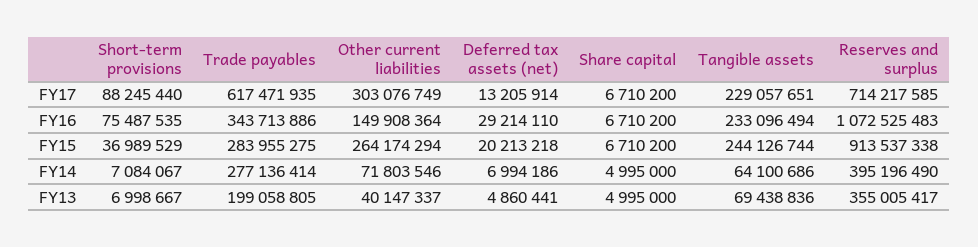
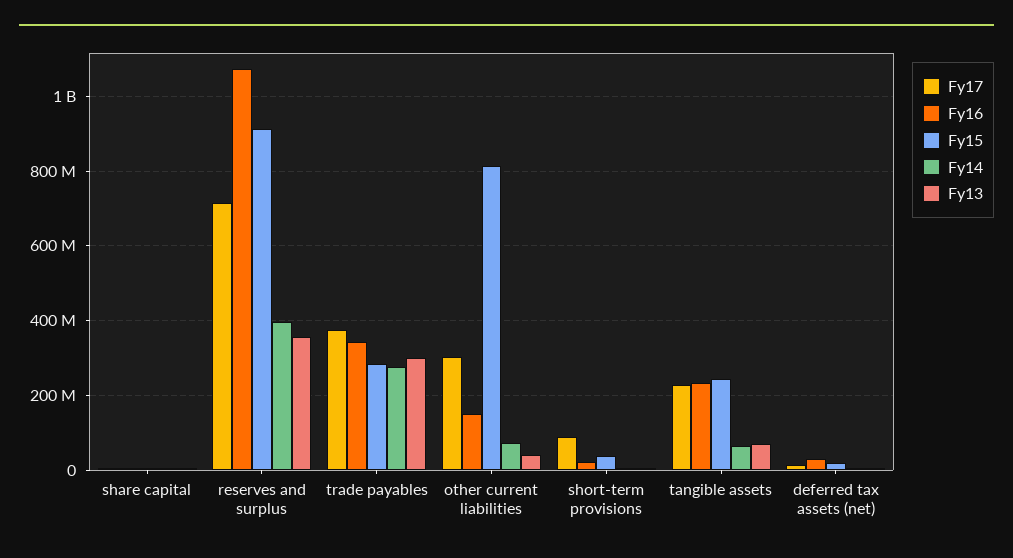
FY17, Trade payables: 617471935 -> 380000000
FY16, Short-term provisions: 75487535 -> 20000000
FY15, Other current liabilities: 264174294 -> 820000000
FY13, Trade payables: 199058805 -> 300000000

